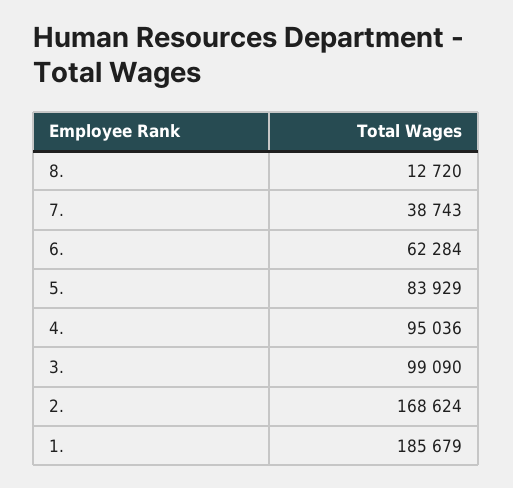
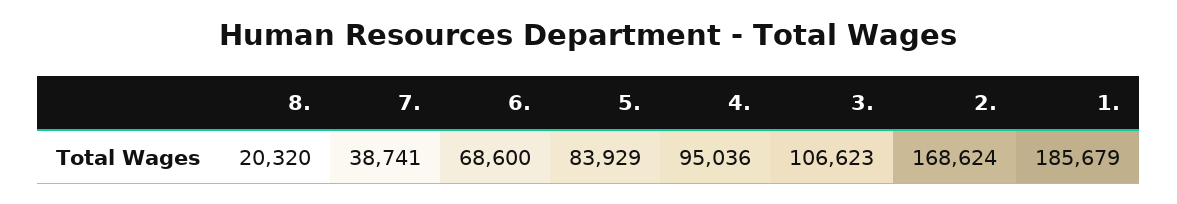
8.: 12720 -> 20320
7.: 38743 -> 38741
6.: 62284 -> 68600
3.: 99090 -> 106623

